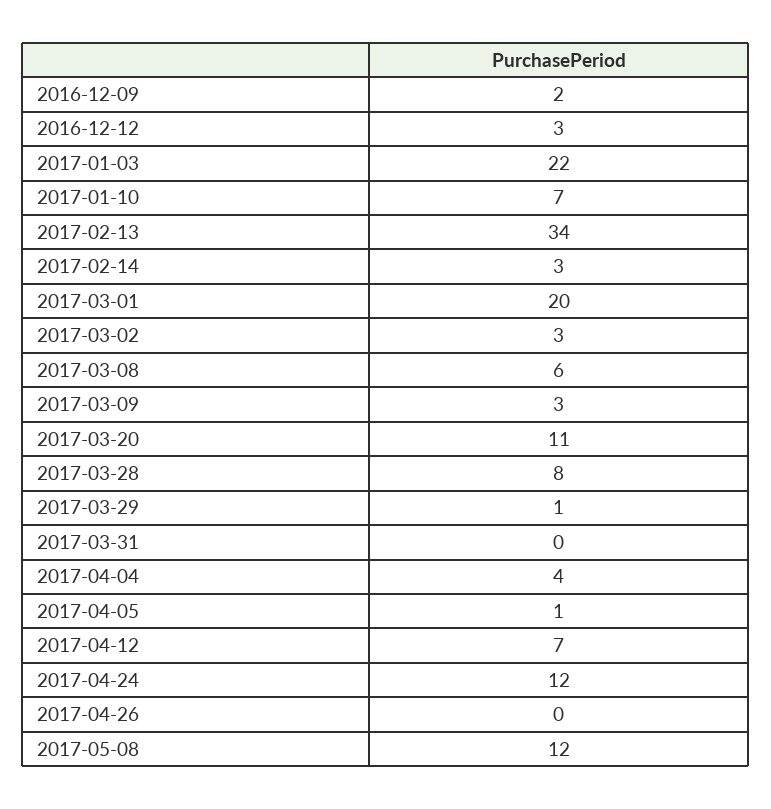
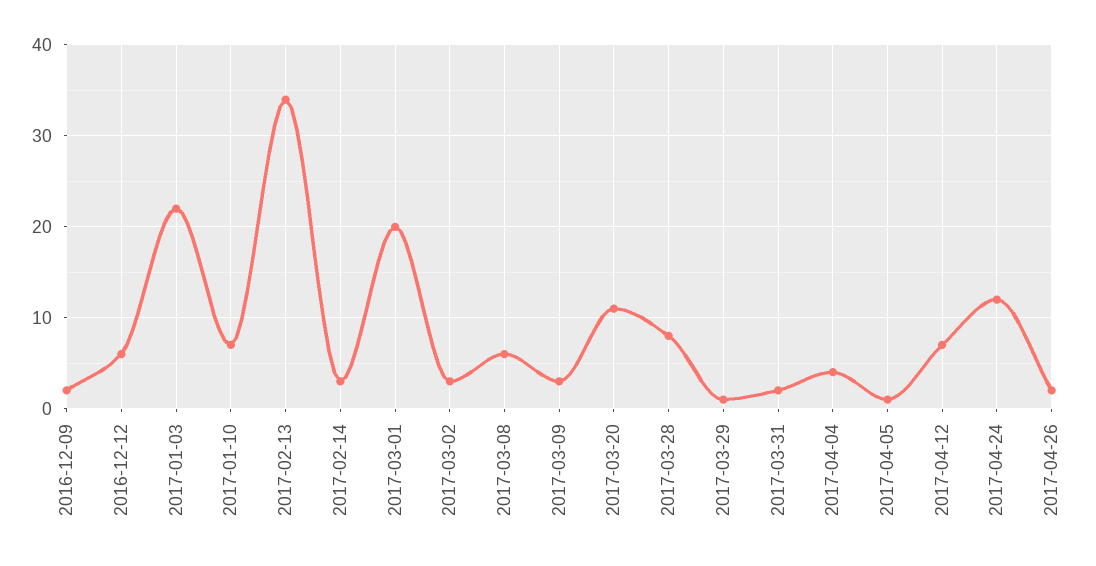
2016-12-12: 3 -> 6
2017-03-31: 0 -> 2
2017-04-26: 0 -> 2
2017-05-08: 12 -> none

